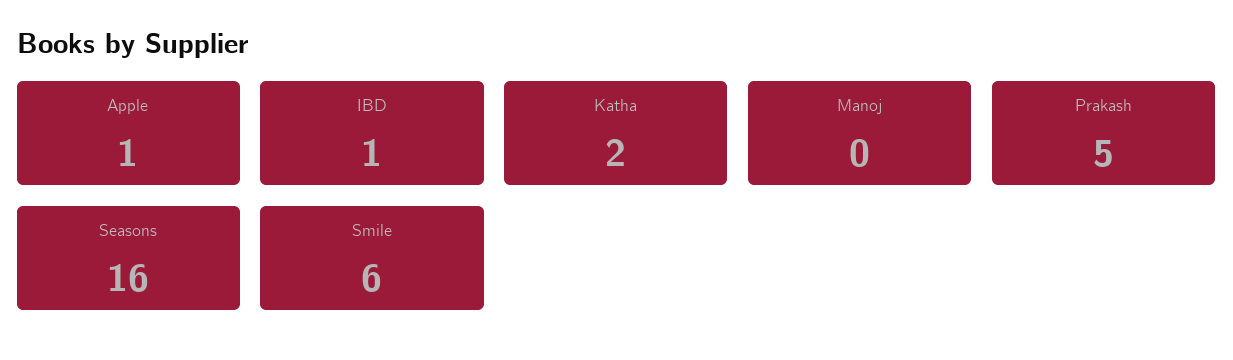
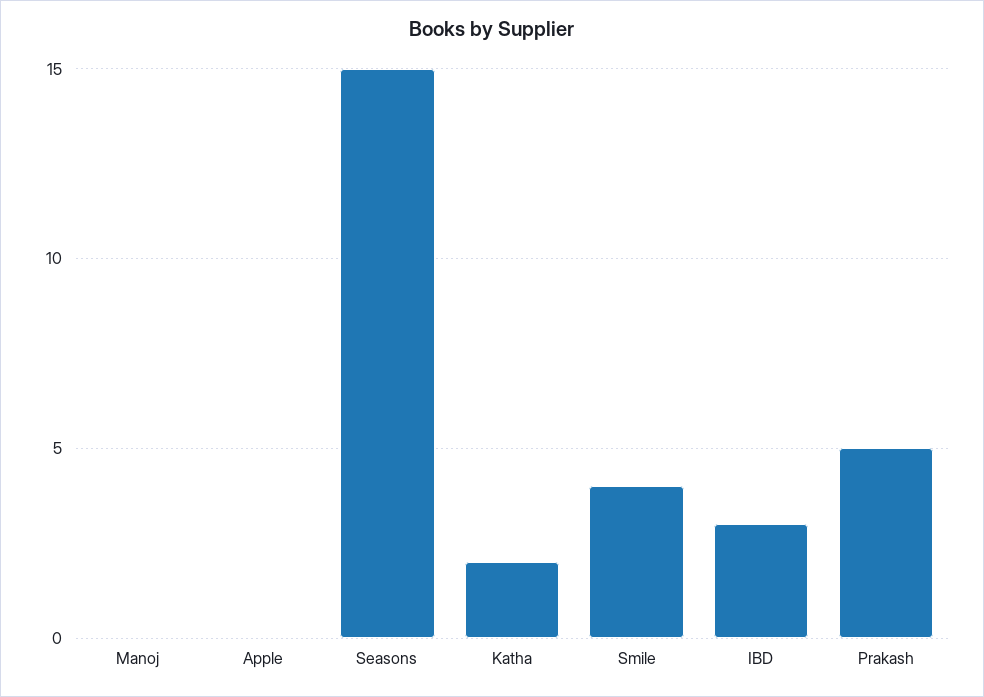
Apple: 1 -> 0
IBD: 1 -> 3
Seasons: 16 -> 15
Smile: 6 -> 4

